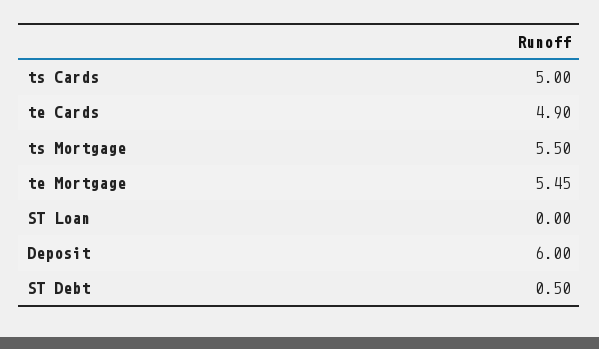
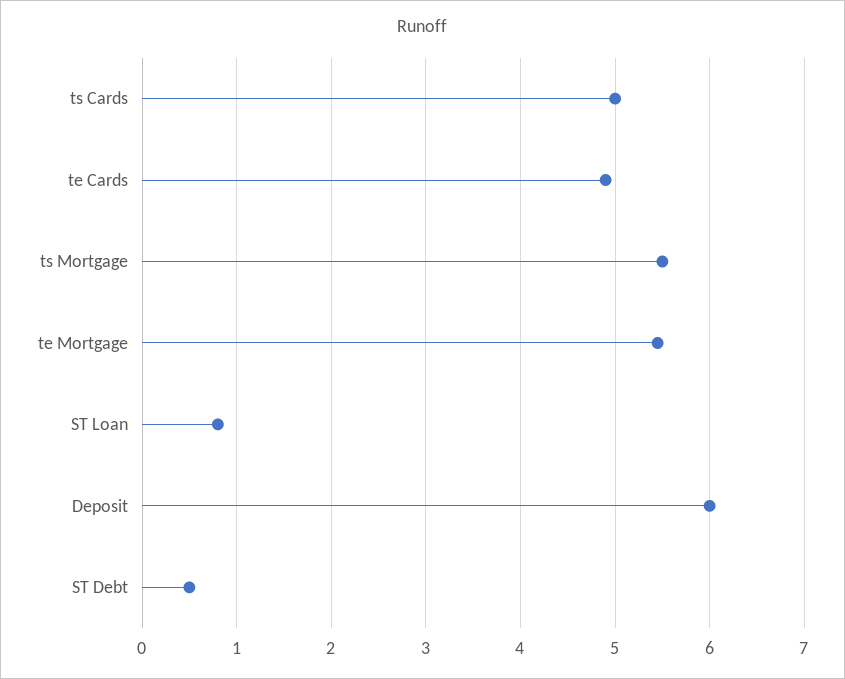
ST Loan: 0 -> 0.8

